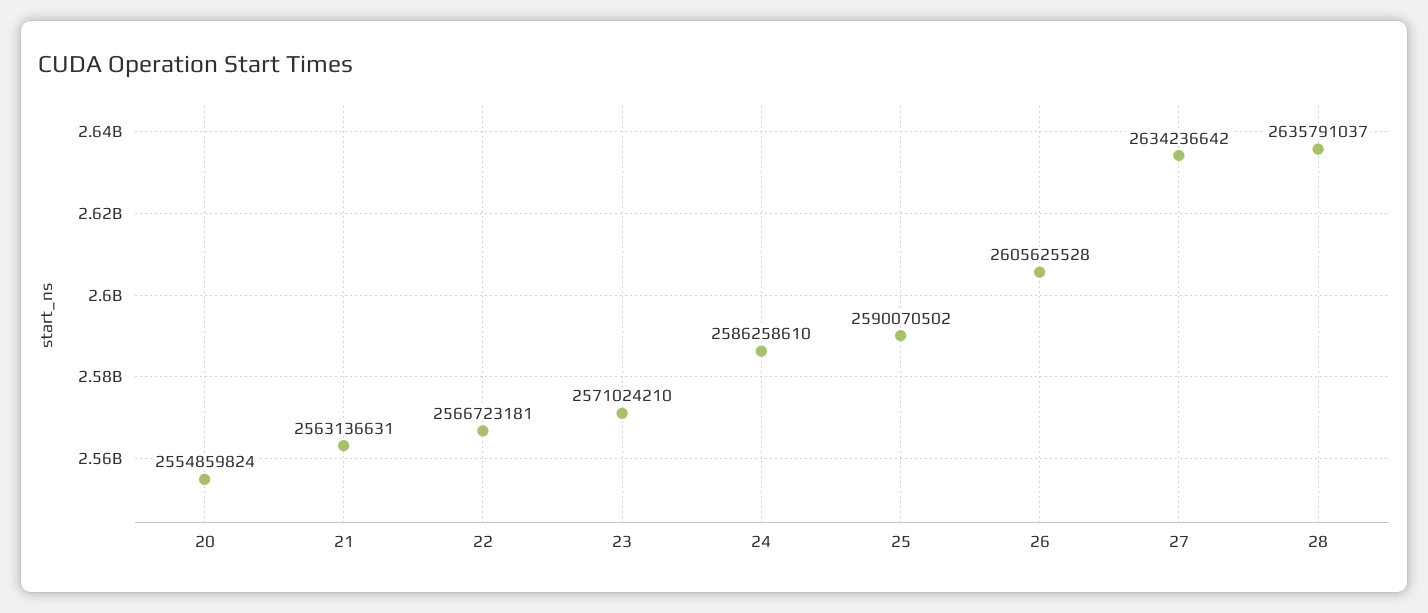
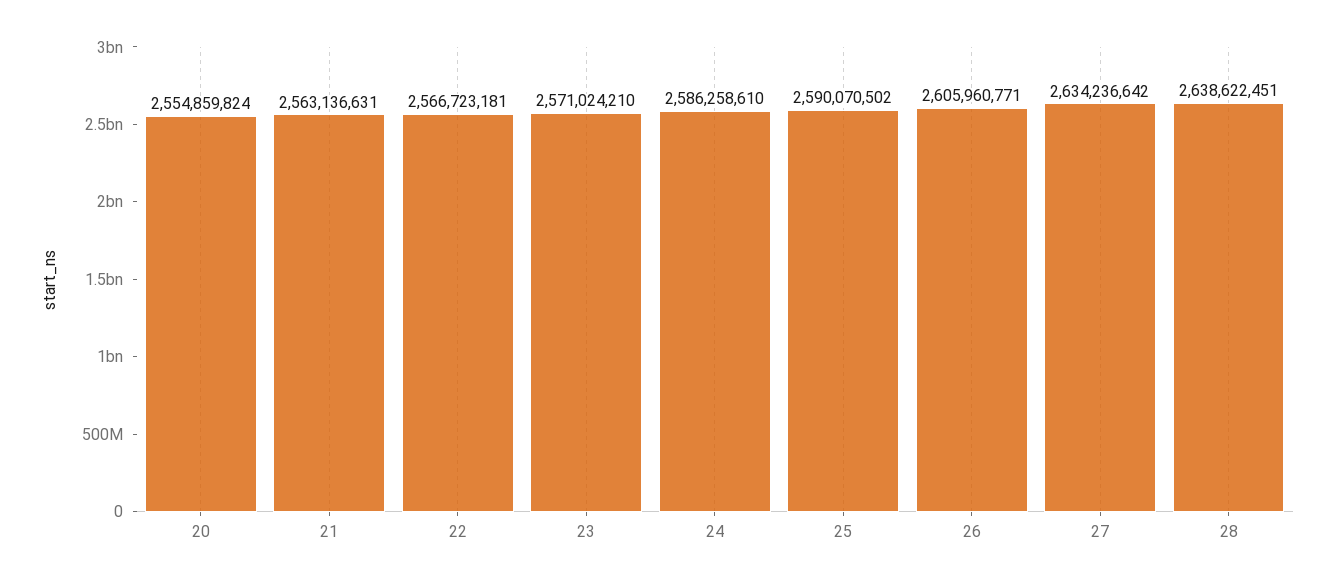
26: 2605625528 -> 2605960771
28: 2635791037 -> 2638622451

